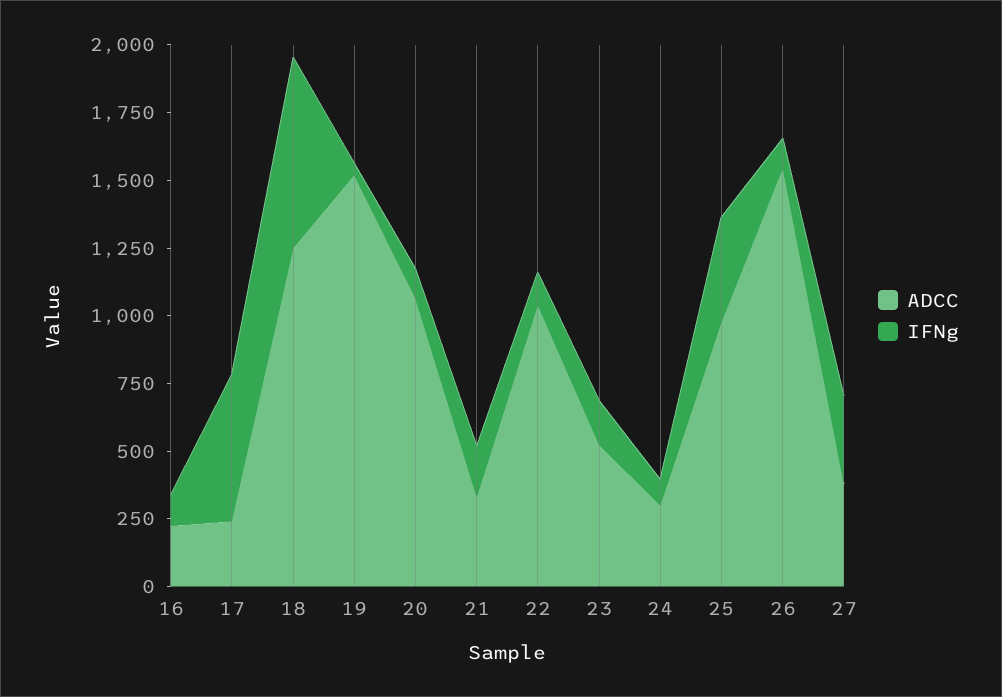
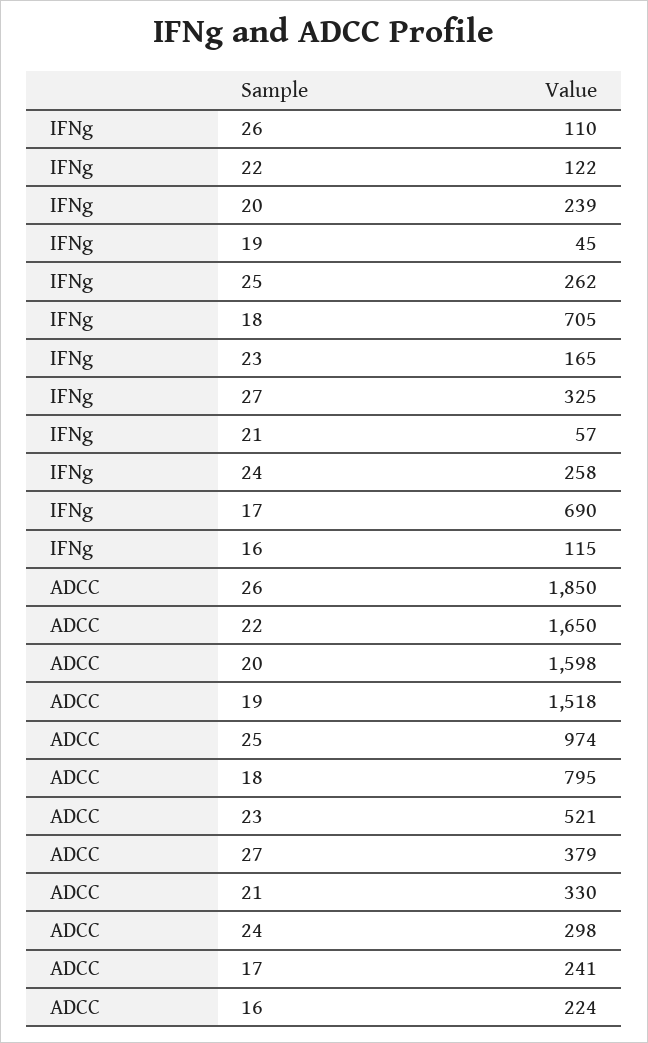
IFNg, 17: 550 -> 690
ADCC, 18: 1250 -> 795
ADCC, 20: 1050 -> 1598
IFNg, 20: 100 -> 239
IFNg, 21: 200 -> 57
ADCC, 22: 1050 -> 1650
IFNg, 24: 100 -> 258
IFNg, 25: 400 -> 262
ADCC, 26: 1550 -> 1850

